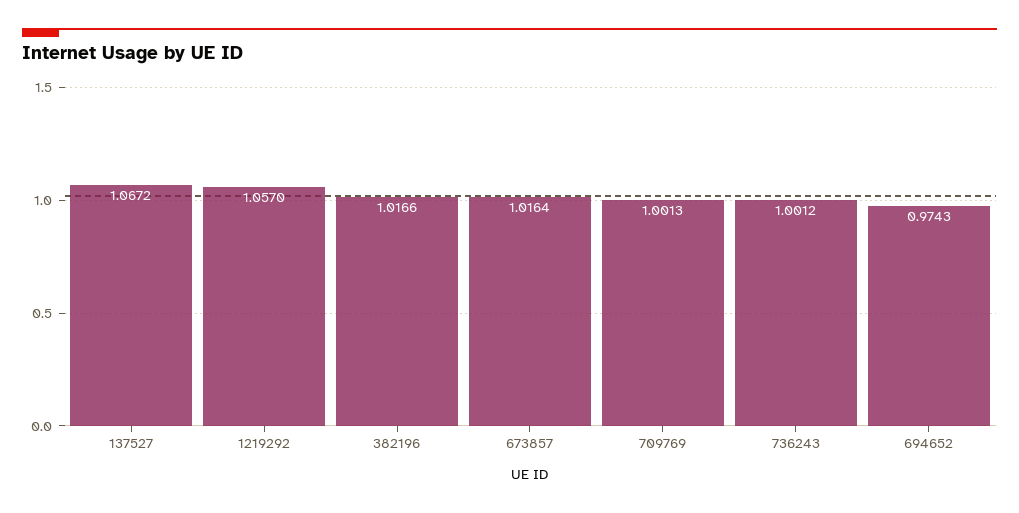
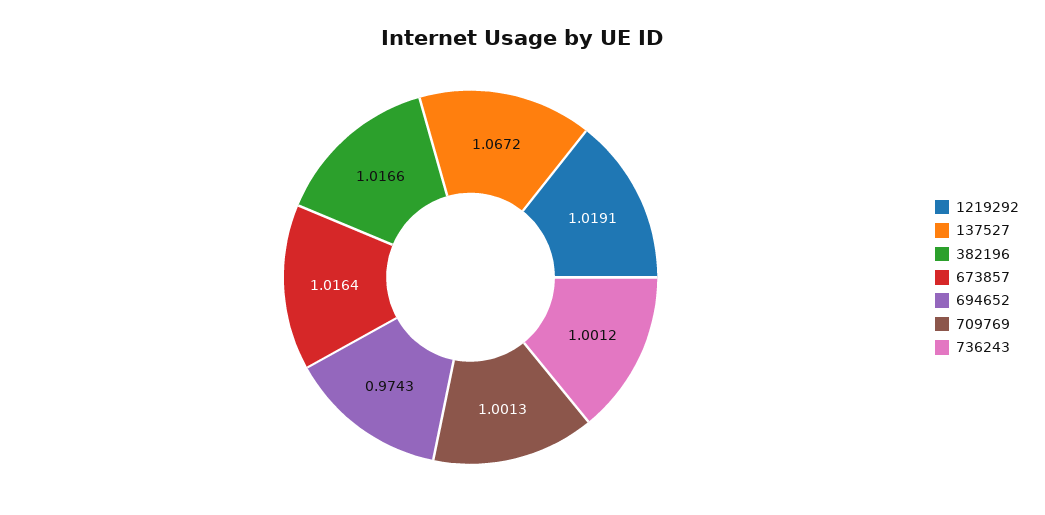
1219292: 1.057 -> 1.0191

